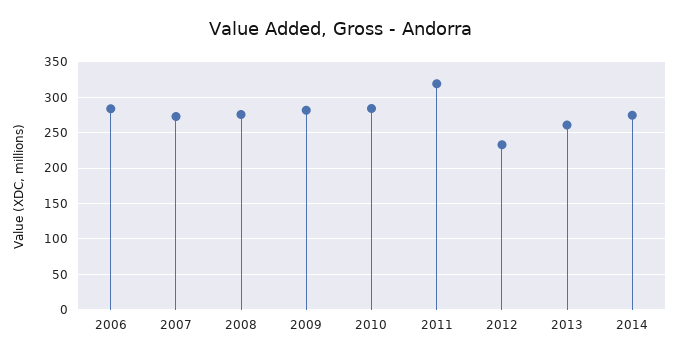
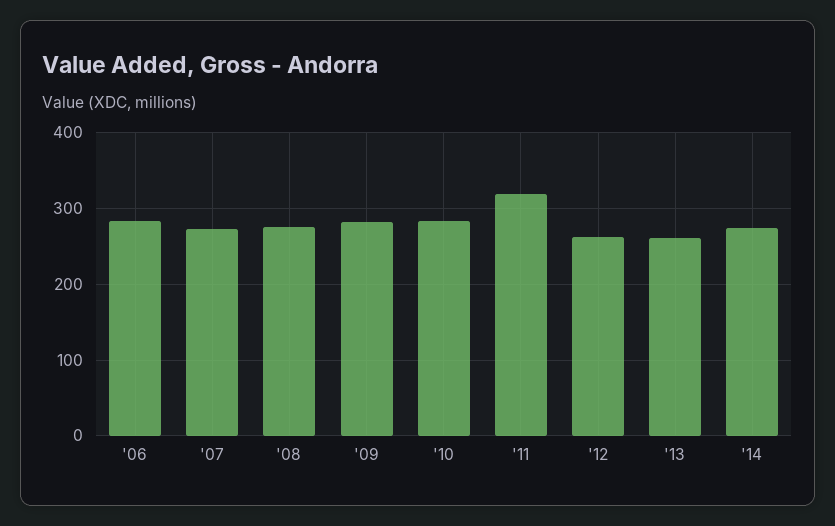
2012: 230 -> 260

